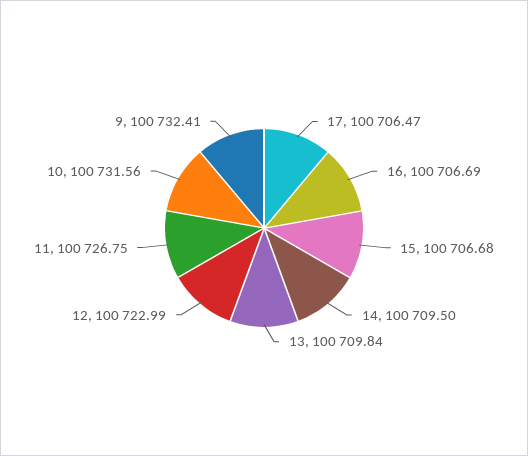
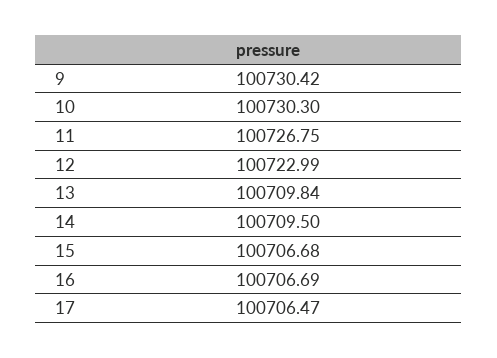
10: 100731.56 -> 100730.3
9: 100732.41 -> 100730.42

